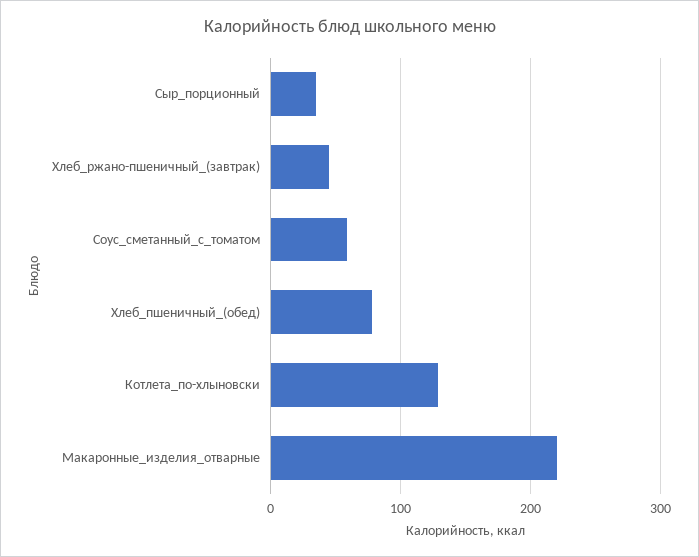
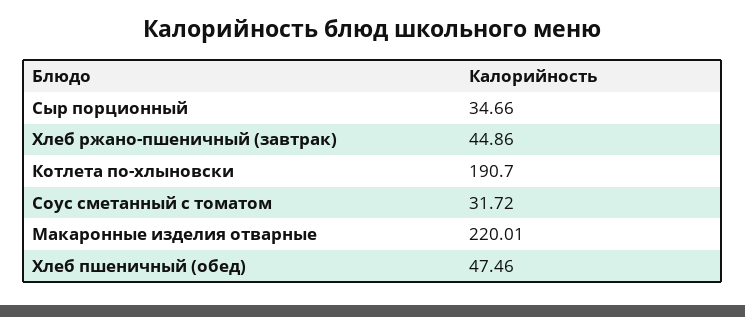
Соус_сметанный_с_томатом: 60 -> 31.72
Хлеб_пшеничный_(обед): 80 -> 47.46
Котлета_по-хлыновски: 130 -> 190.7

